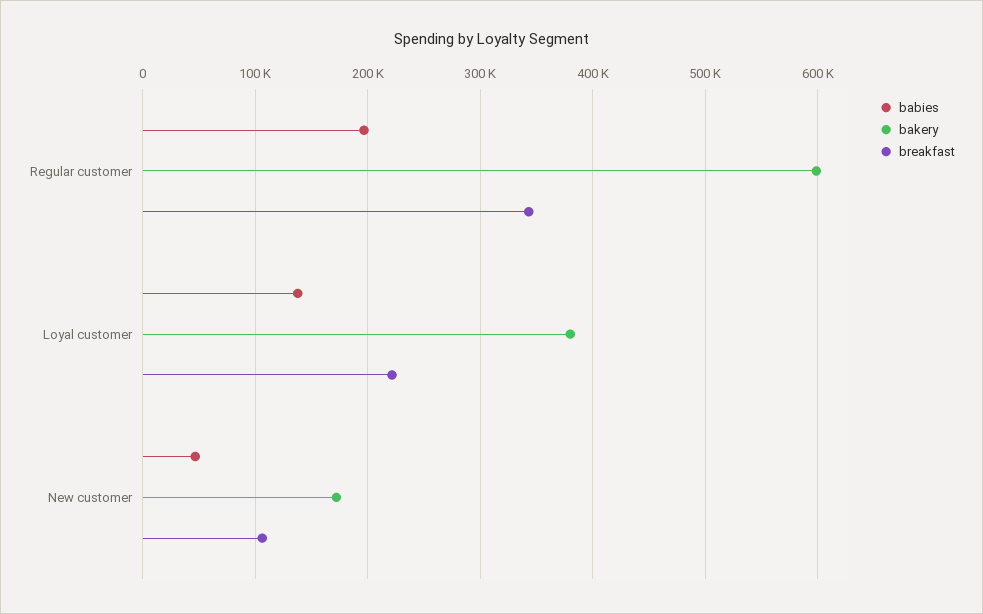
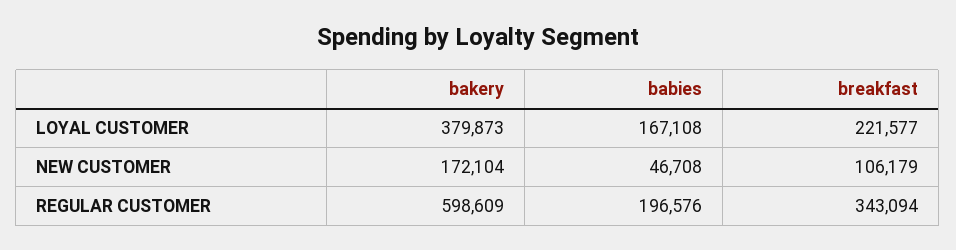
babies, Loyal customer: 140000 -> 167108

